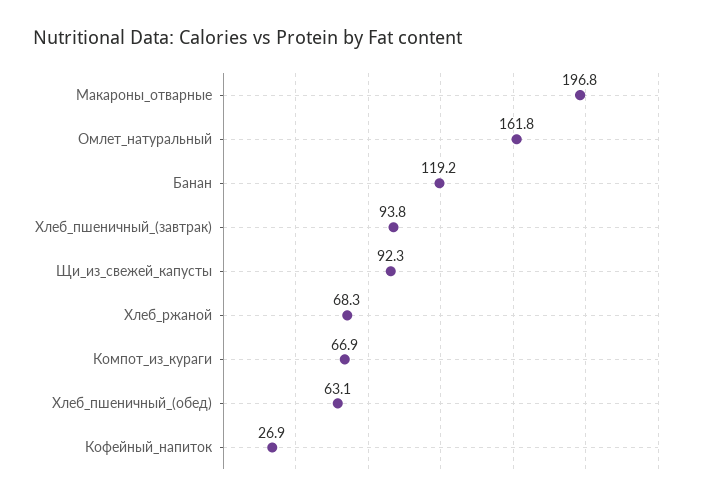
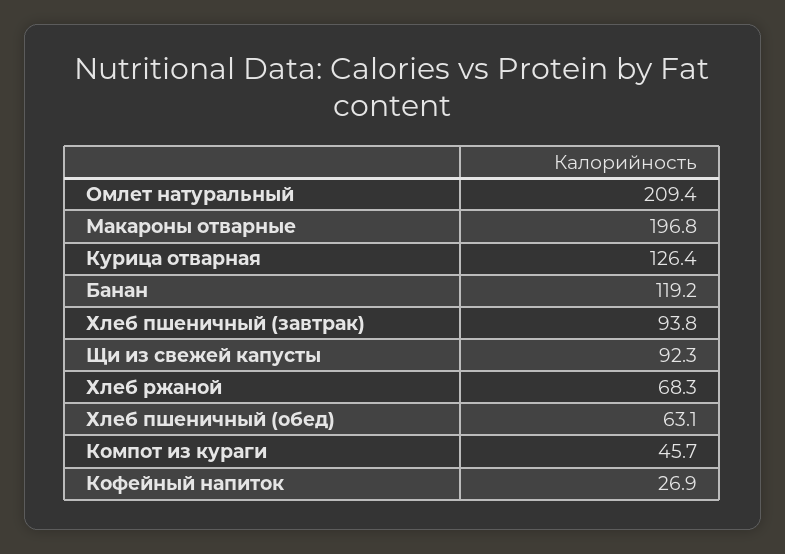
Омлет_натуральный: 161.8 -> 209.4
Компот_из_кураги: 66.9 -> 45.7
Курица отварная: none -> 126.4

